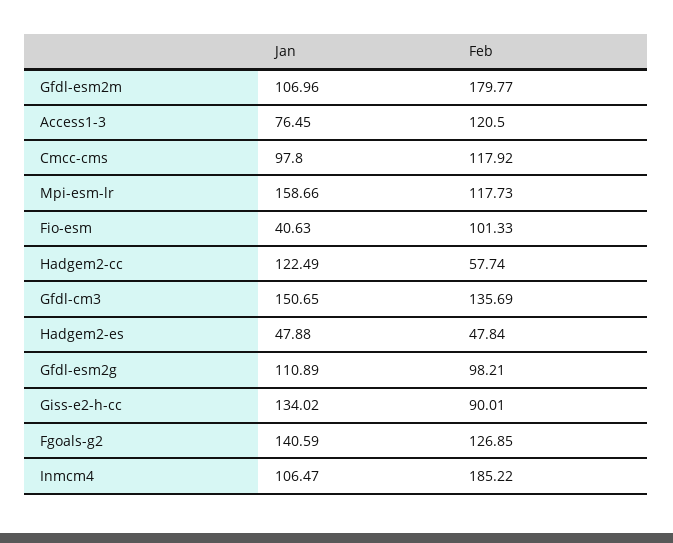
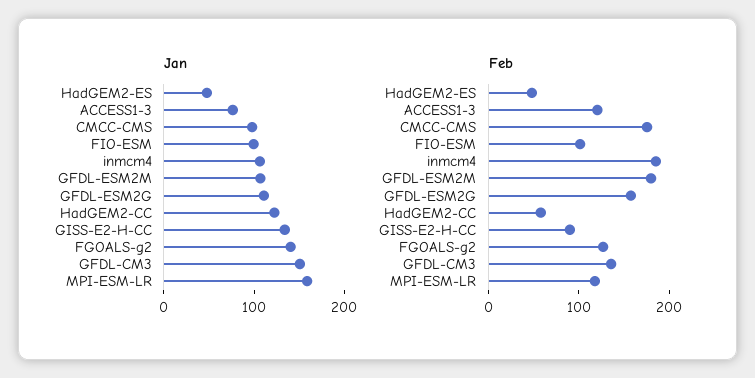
Feb, Cmcc-cms: 117.92 -> 180
Jan, Fio-esm: 40.63 -> 100
Feb, Gfdl-esm2g: 98.21 -> 160

